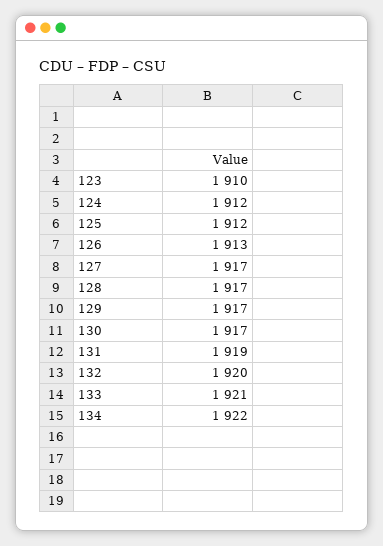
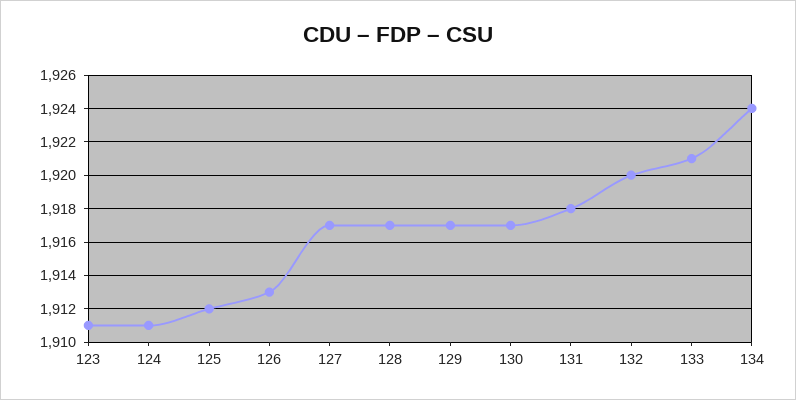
123: 1910 -> 1911
124: 1912 -> 1911
131: 1919 -> 1918
134: 1922 -> 1924

